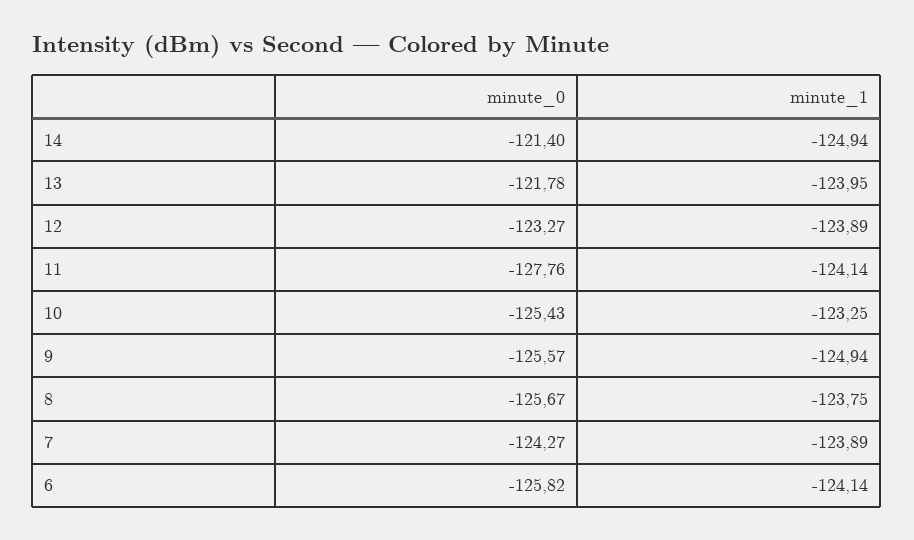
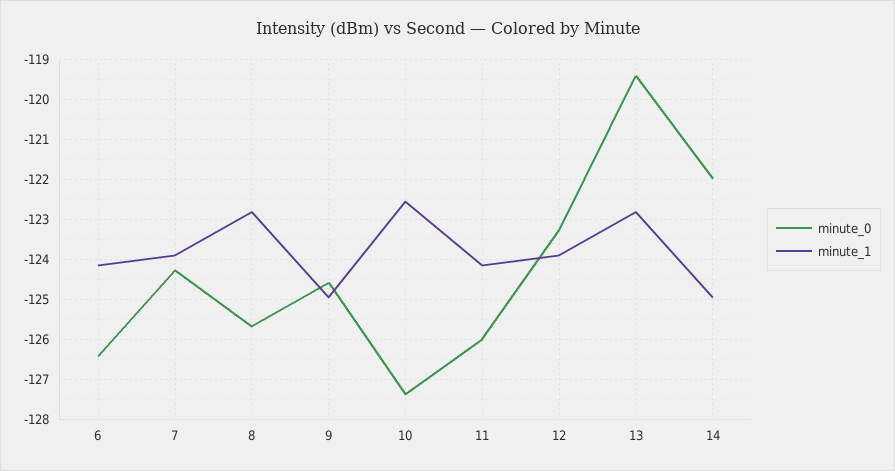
minute_0, 14: -121.4 -> -122
minute_0, 13: -121.78 -> -119.4
minute_1, 13: -123.95 -> -122.8
minute_0, 11: -127.76 -> -126
minute_0, 10: -125.43 -> -127.4
minute_1, 10: -123.25 -> -122.6
minute_0, 9: -125.57 -> -124.6
minute_1, 8: -123.75 -> -122.8
minute_0, 6: -125.82 -> -126.4

